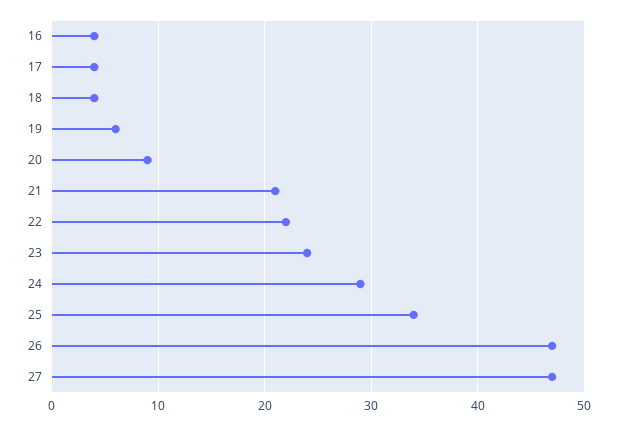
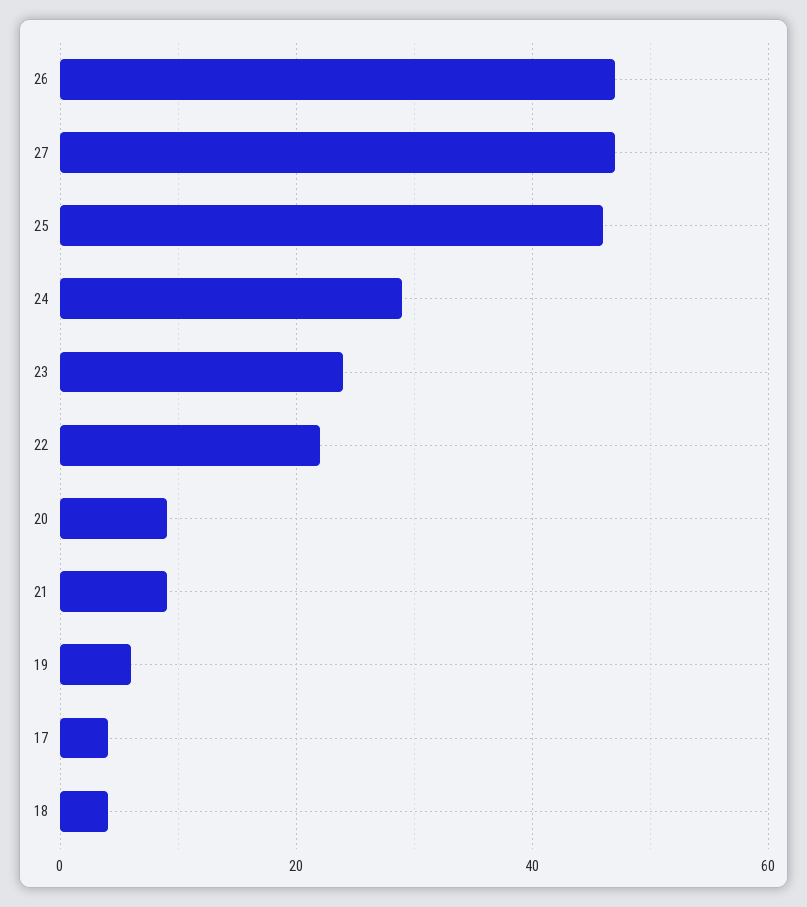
16: 4 -> none
21: 21 -> 10
25: 34 -> 45

